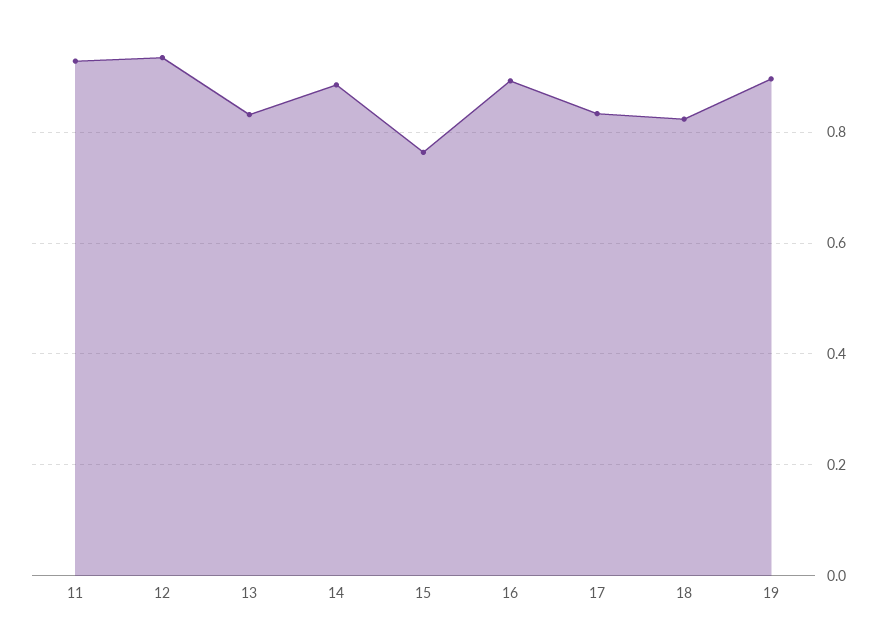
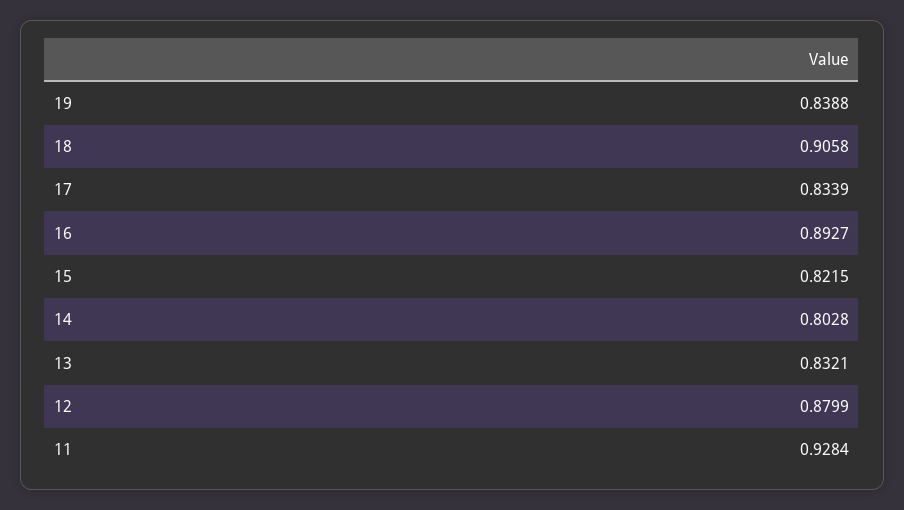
12: 0.94 -> 0.8799
14: 0.88 -> 0.8028
15: 0.76 -> 0.8215
18: 0.82 -> 0.9058
19: 0.9 -> 0.8388

